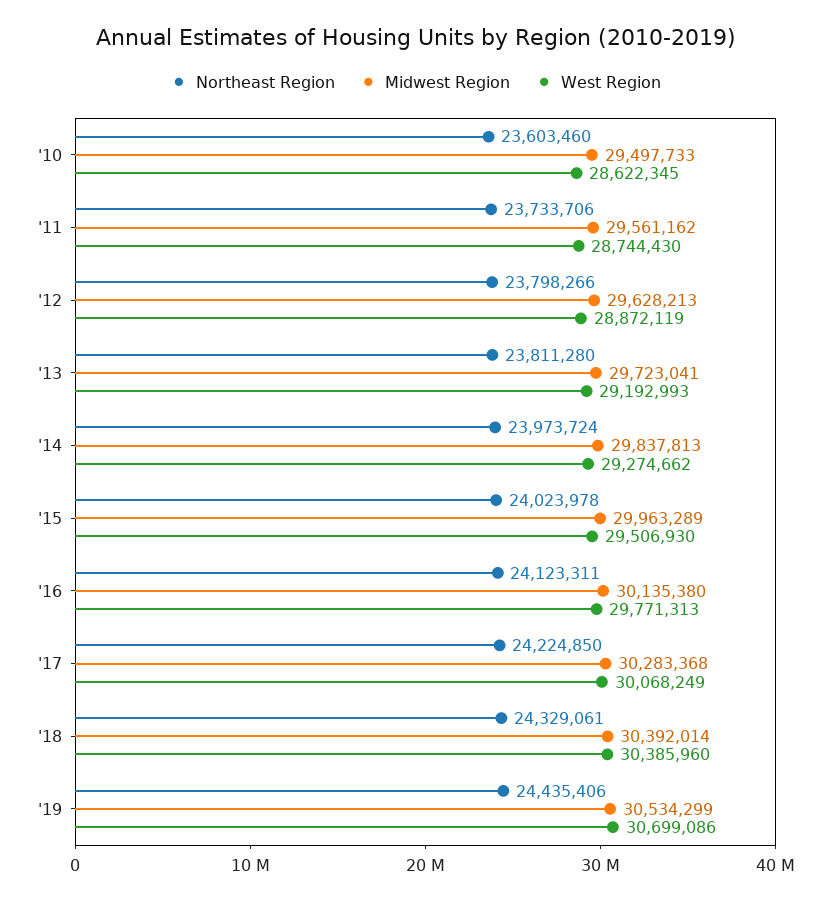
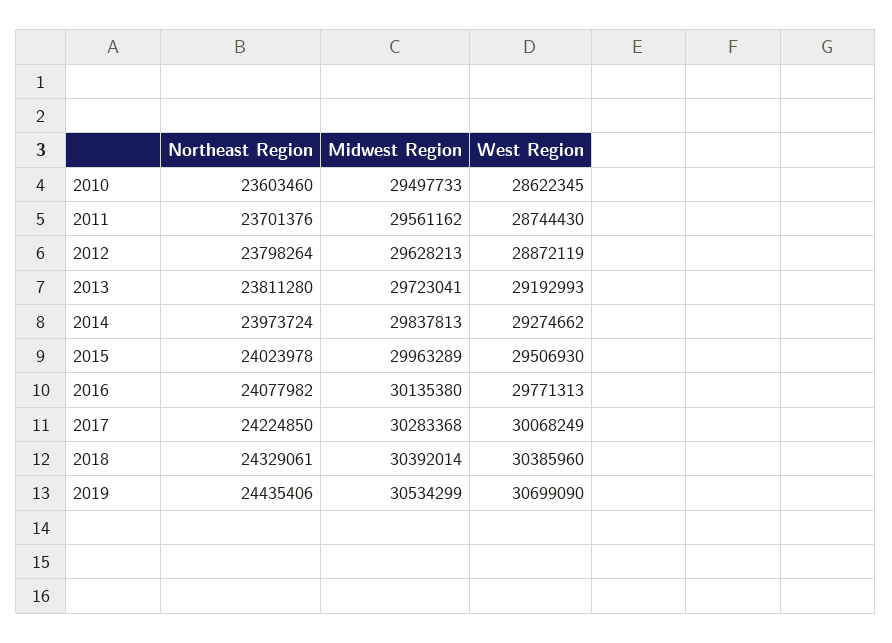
Northeast Region, '11: 23733706 -> 23701376
Northeast Region, '12: 23798266 -> 23798264
Northeast Region, '16: 24123311 -> 24077982
West Region, '19: 30699086 -> 30699090

